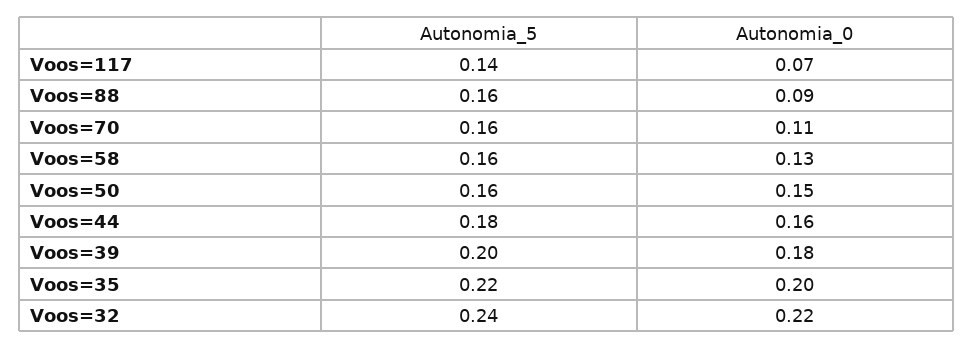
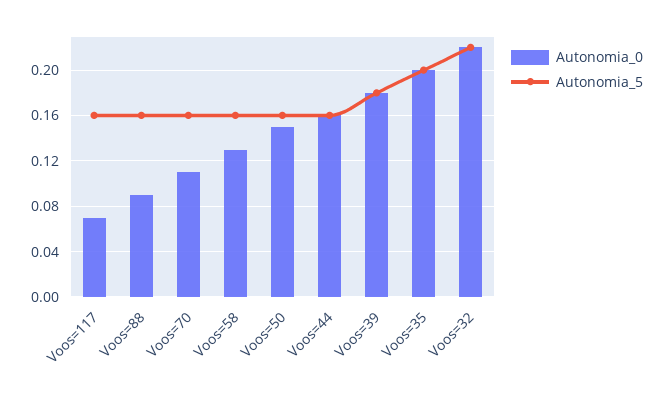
Autonomia_5, Voos=117: 0.14 -> 0.16
Autonomia_5, Voos=44: 0.18 -> 0.16
Autonomia_5, Voos=39: 0.2 -> 0.18
Autonomia_5, Voos=35: 0.22 -> 0.2
Autonomia_5, Voos=32: 0.24 -> 0.22

